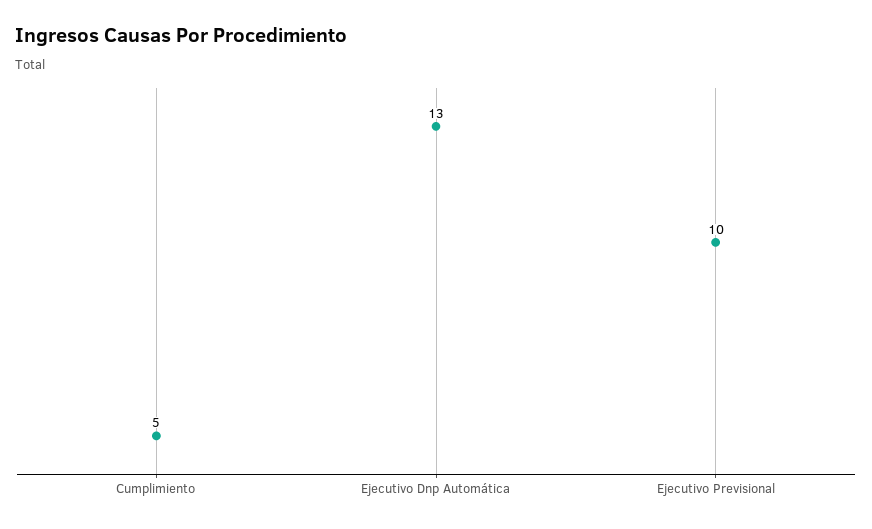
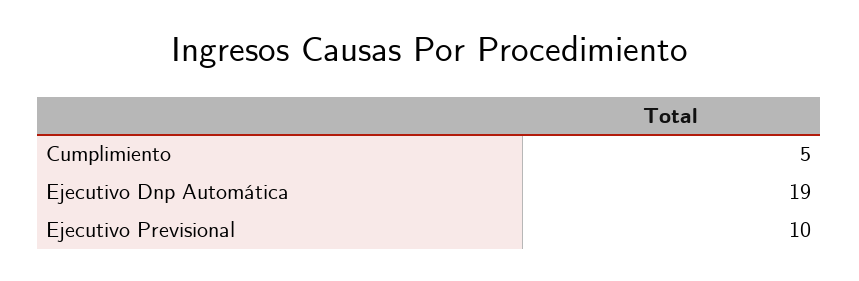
Ejecutivo Dnp Automática: 13 -> 19

